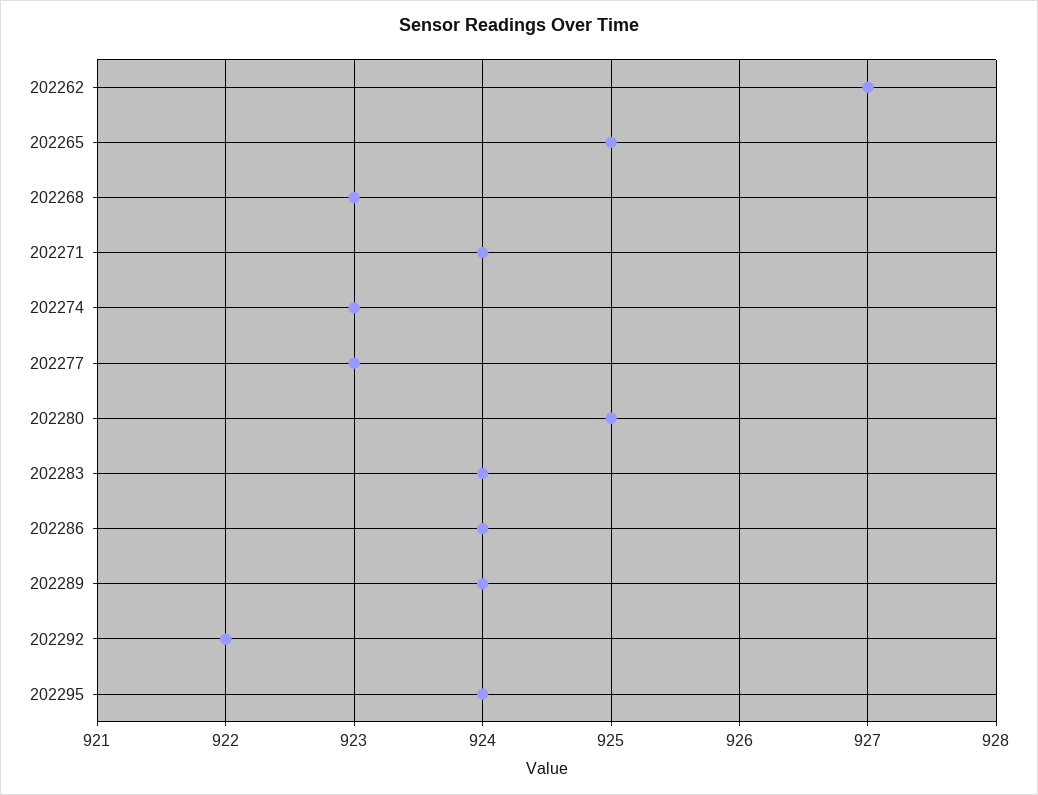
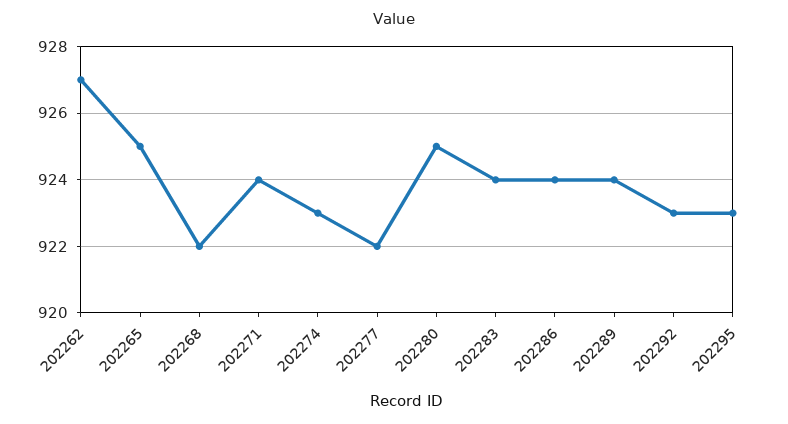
202268: 923 -> 922
202277: 923 -> 922
202292: 922 -> 923
202295: 924 -> 923

